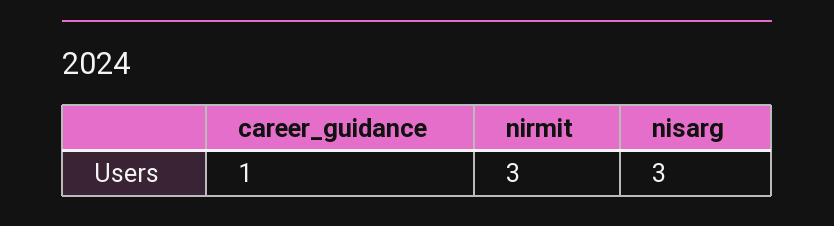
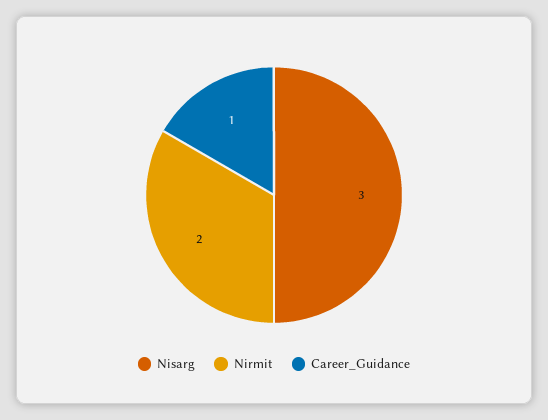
nirmit: 3 -> 2

